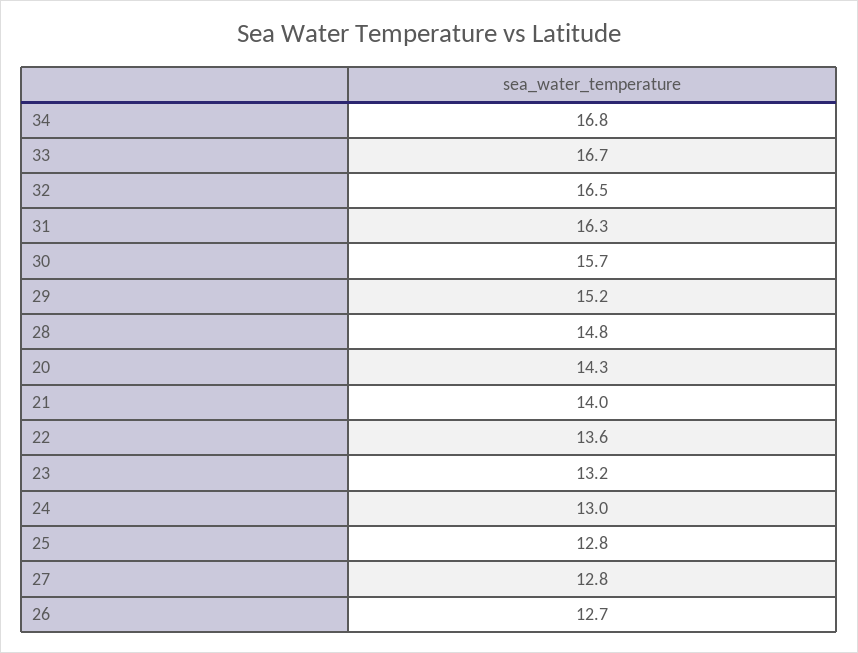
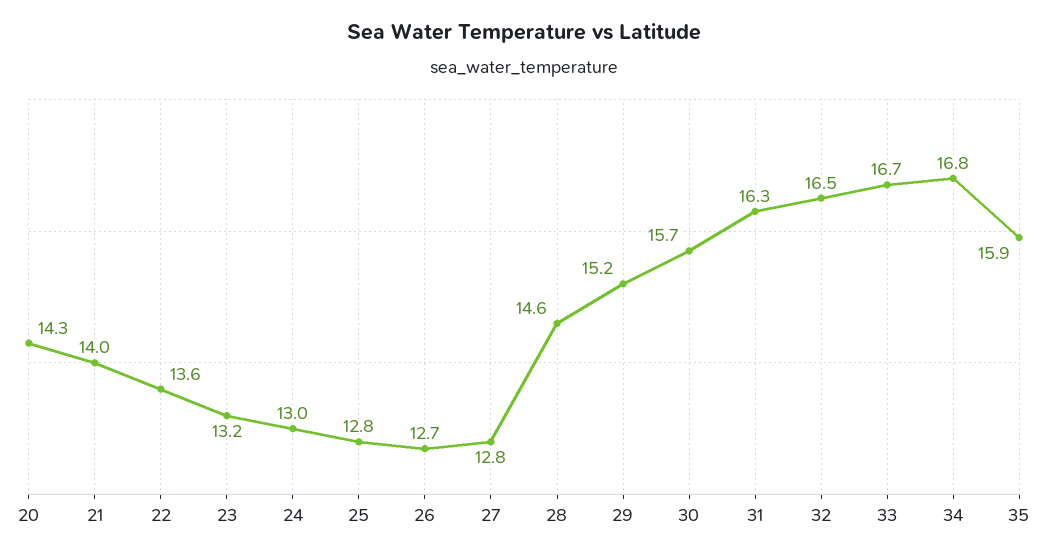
28: 14.8 -> 14.6
35: none -> 15.9

